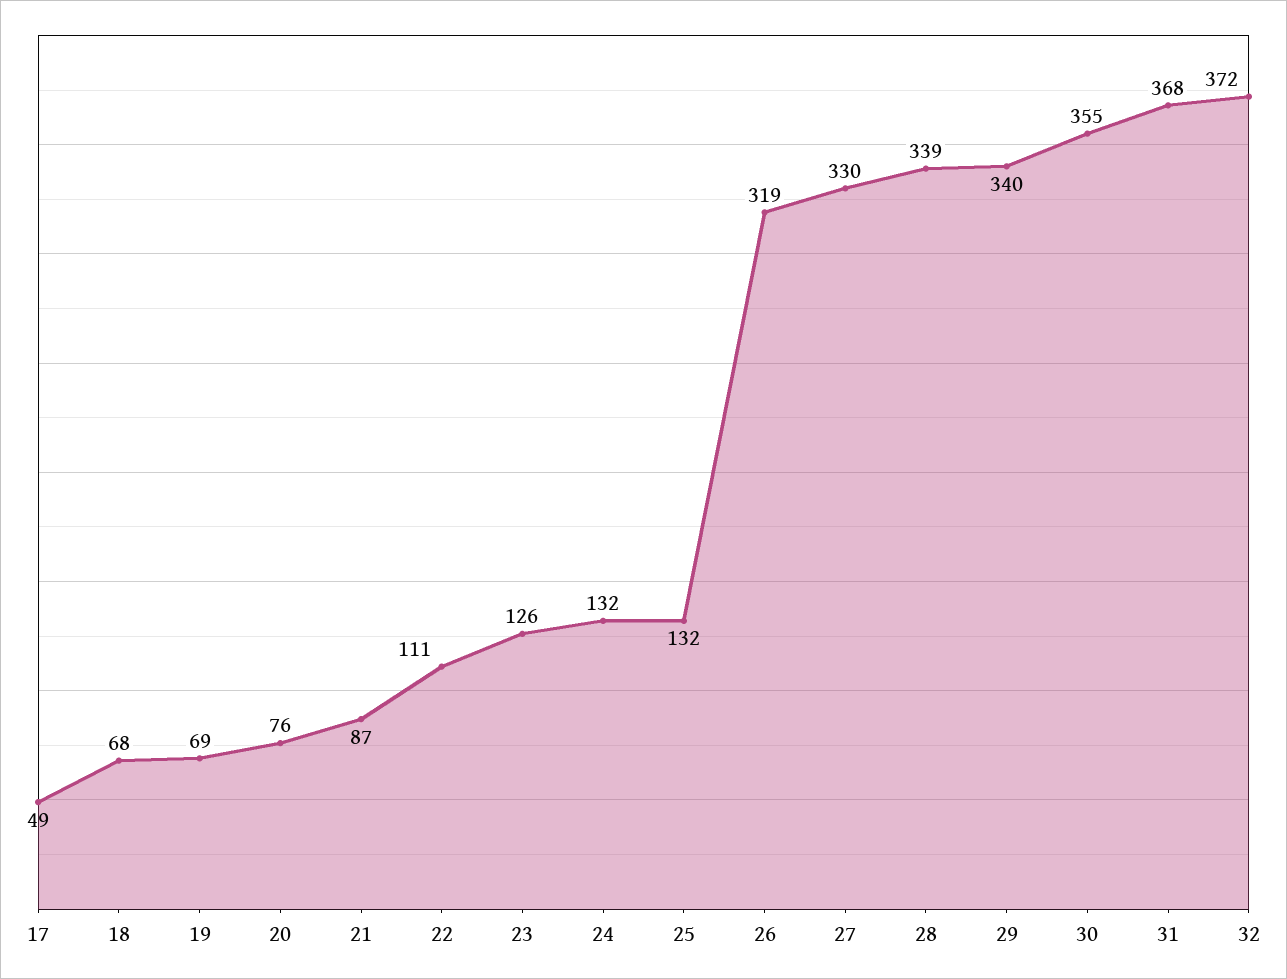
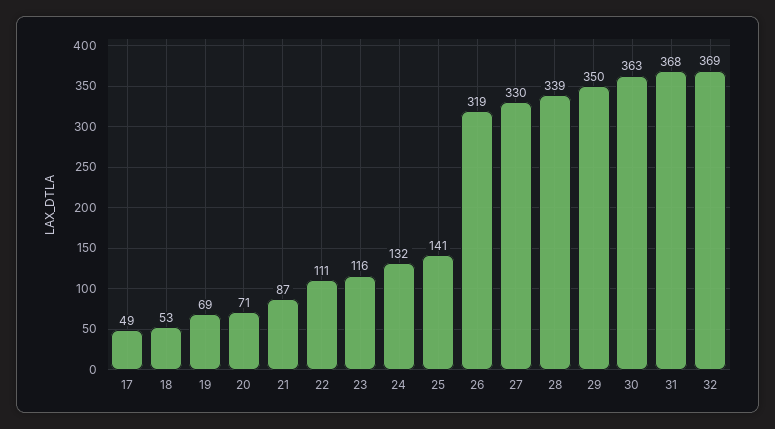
18: 68 -> 53
20: 76 -> 71
23: 126 -> 116
25: 132 -> 141
29: 340 -> 350
30: 355 -> 363
32: 372 -> 369

